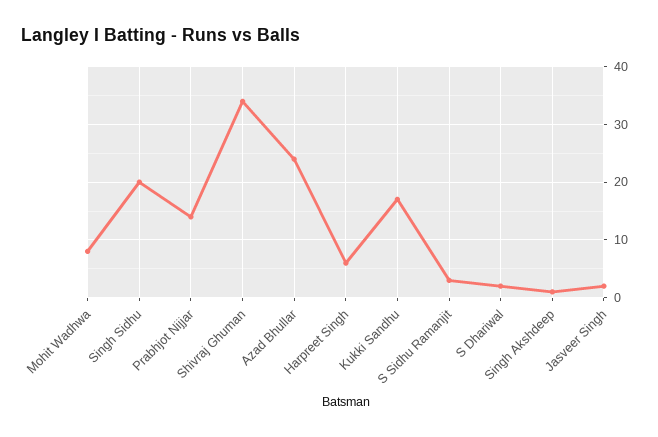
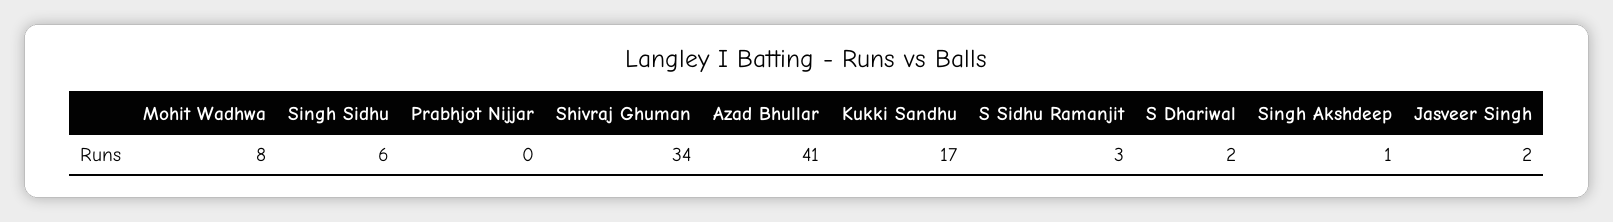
Singh Sidhu: 20 -> 6
Prabhjot Nijjar: 15 -> 0
Azad Bhullar: 25 -> 41
Harpreet Singh: 5 -> none

